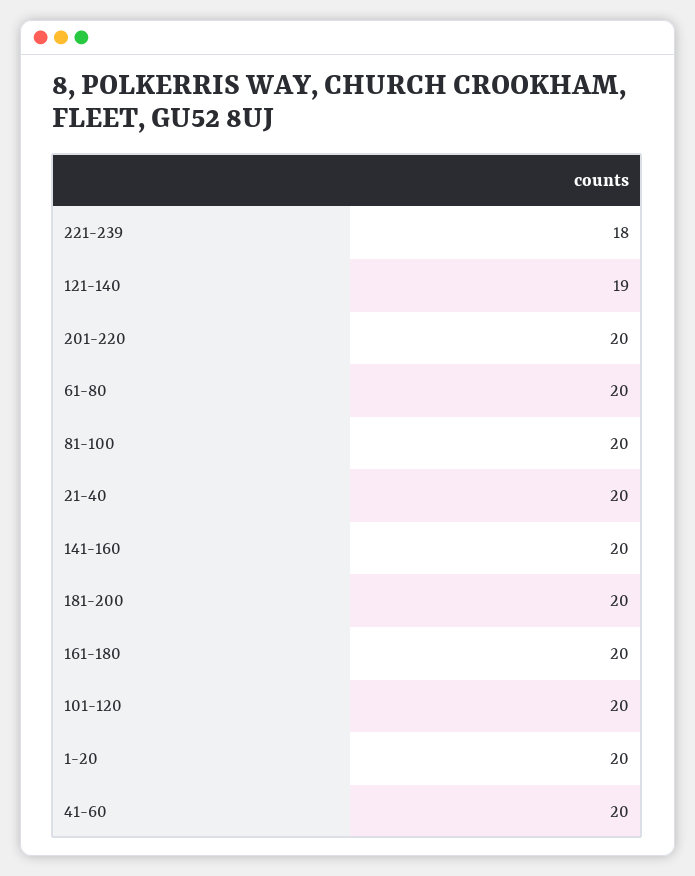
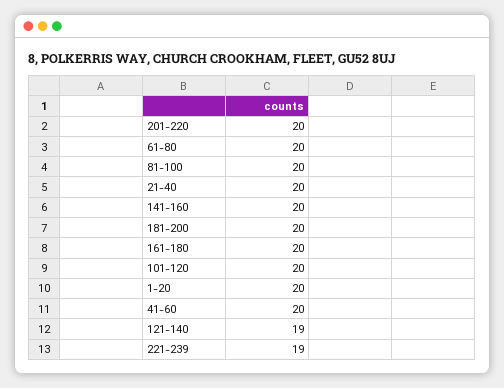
221-239: 18 -> 19

